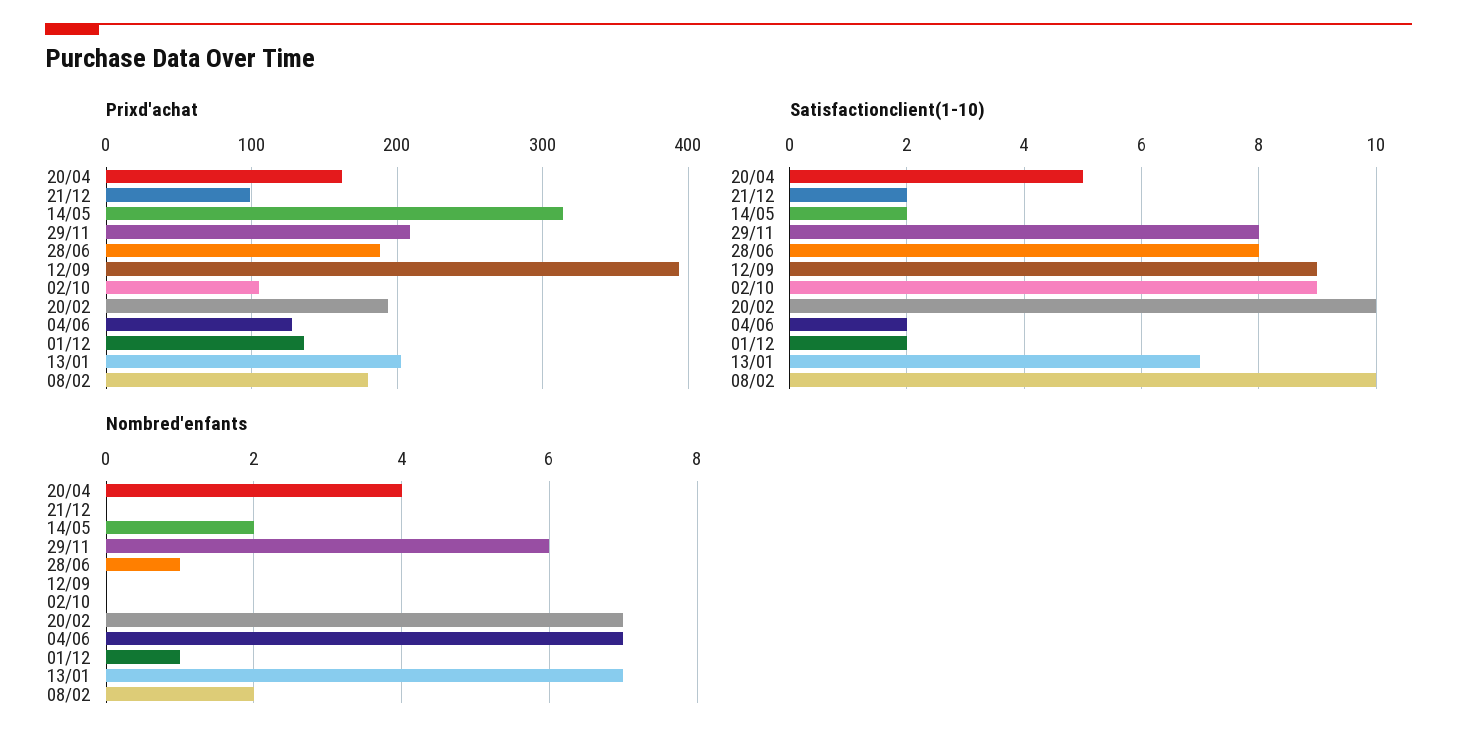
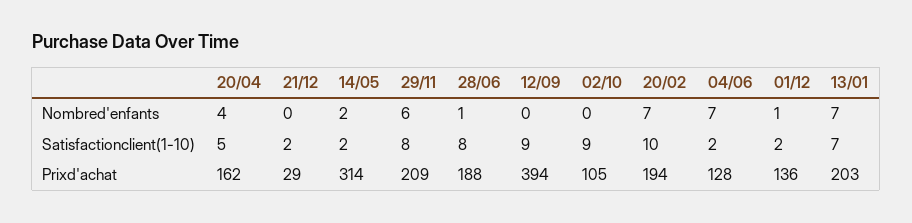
Prixd'achat, 21/12: 100 -> 29
Prixd'achat, 08/02: 180 -> none
Satisfactionclient(1-10), 08/02: 10 -> none
Nombred'enfants, 08/02: 2 -> none

